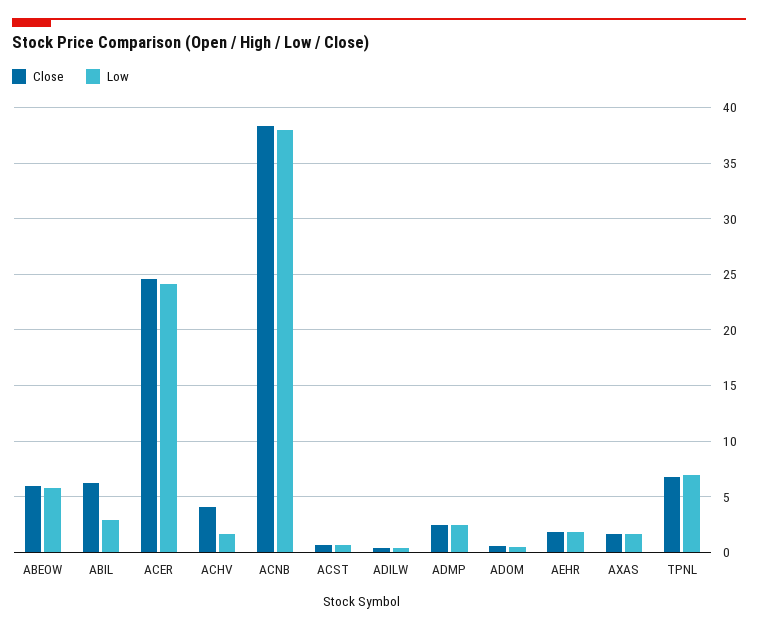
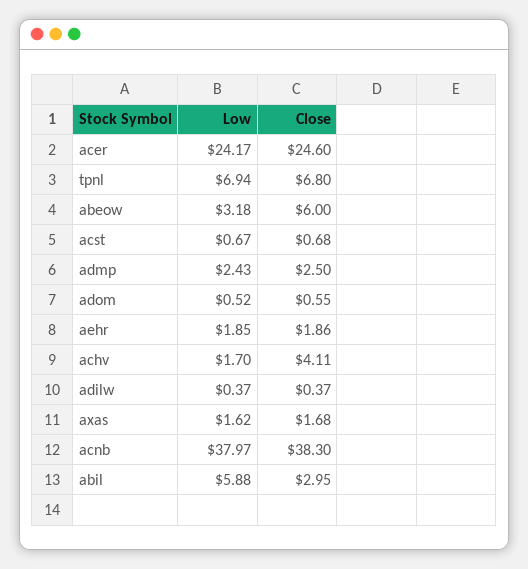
Low, ABEOW: 6 -> 3.18
Close, ABIL: 6 -> 2.95
Low, ABIL: 3 -> 5.88

